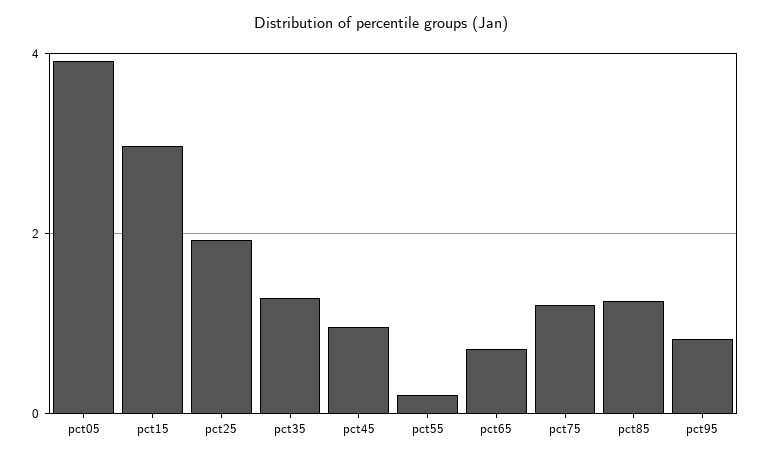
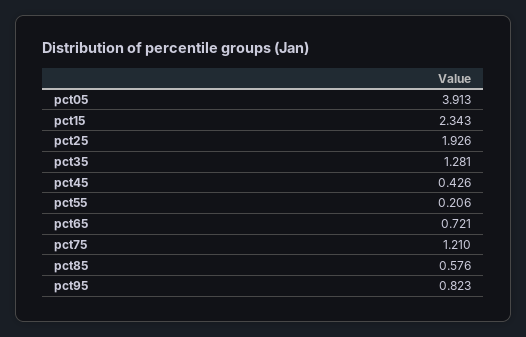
pct15: 3 -> 2.343
pct45: 1 -> 0.426
pct85: 1.2 -> 0.576

